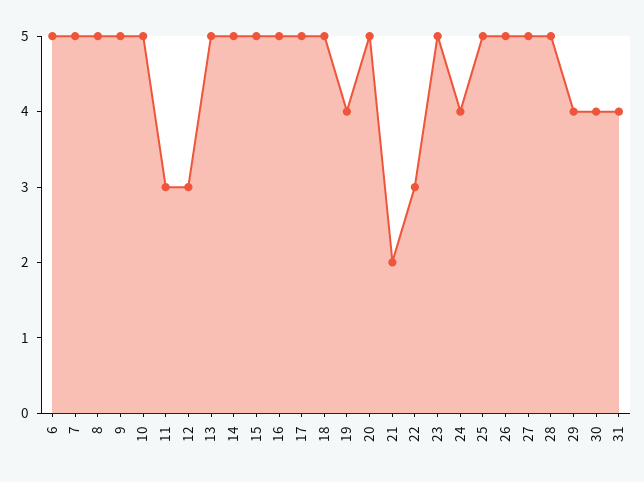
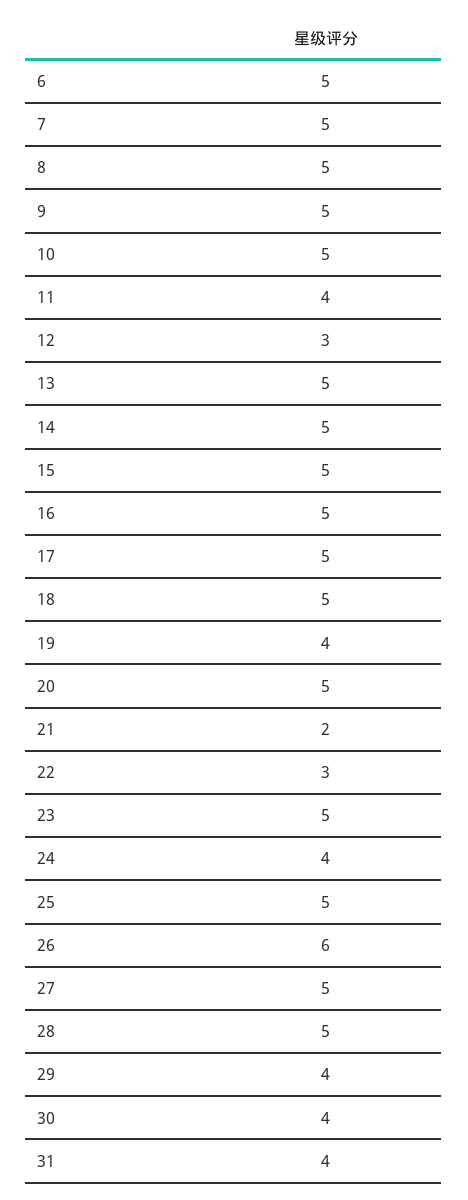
11: 3 -> 4
26: 5 -> 6

